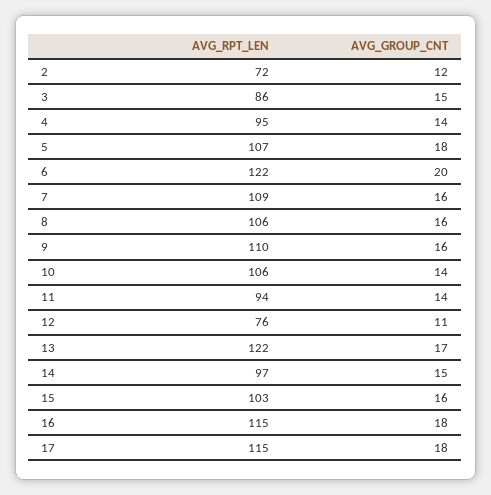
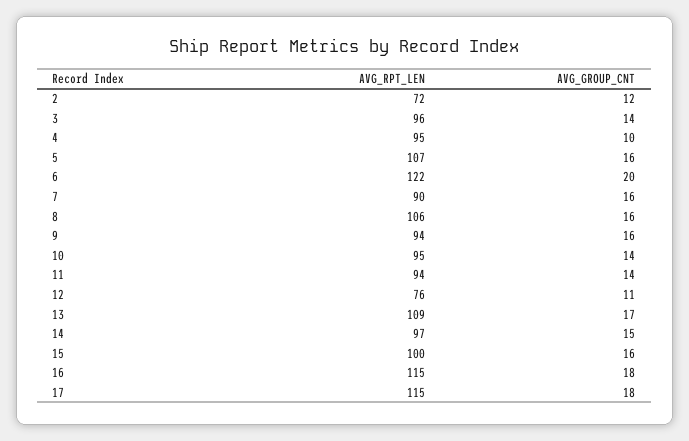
AVG_RPT_LEN, 3: 86 -> 96
AVG_GROUP_CNT, 3: 15 -> 14
AVG_GROUP_CNT, 4: 14 -> 10
AVG_GROUP_CNT, 5: 18 -> 16
AVG_RPT_LEN, 7: 109 -> 90
AVG_RPT_LEN, 9: 110 -> 94
AVG_RPT_LEN, 10: 106 -> 95
AVG_RPT_LEN, 13: 122 -> 109
AVG_RPT_LEN, 15: 103 -> 100

